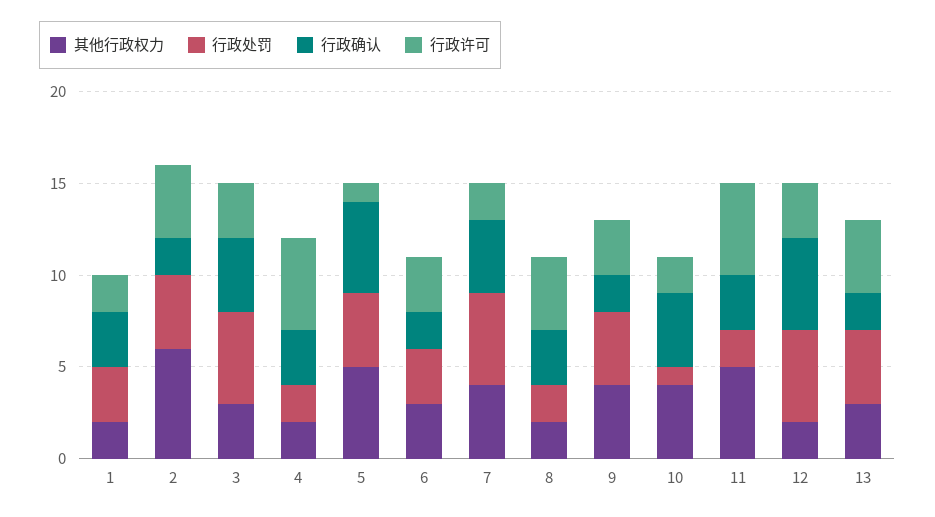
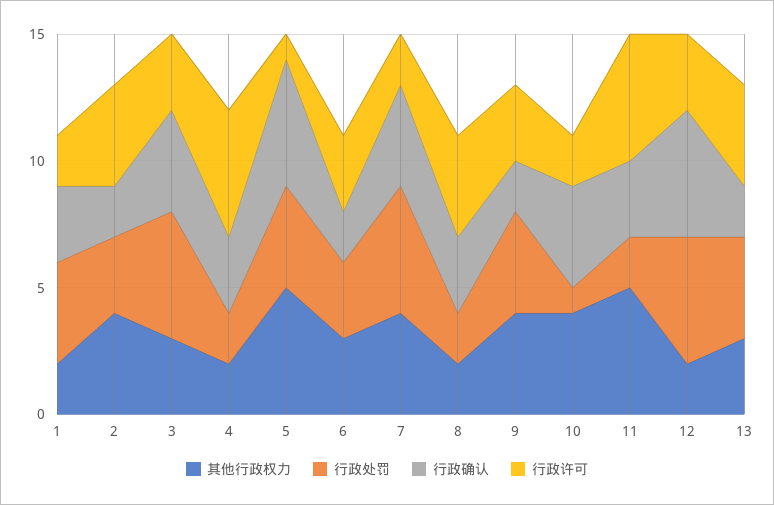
行政处罚, 1: 3 -> 4
其他行政权力, 2: 6 -> 4
行政处罚, 2: 4 -> 3

